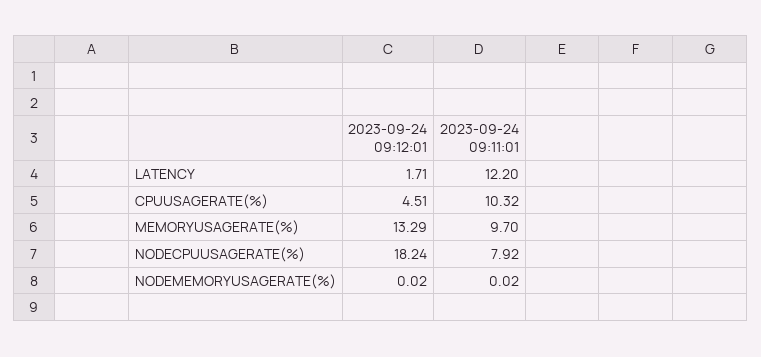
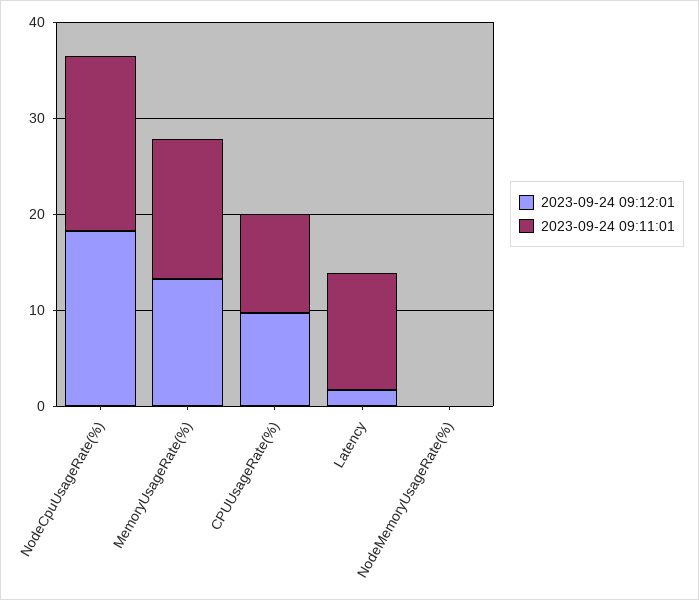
2023-09-24 09:12:01, CPUUSAGERATE(%): 4.51 -> 10
2023-09-24 09:11:01, MEMORYUSAGERATE(%): 9.7 -> 14
2023-09-24 09:11:01, NODECPUUSAGERATE(%): 7.92 -> 18

